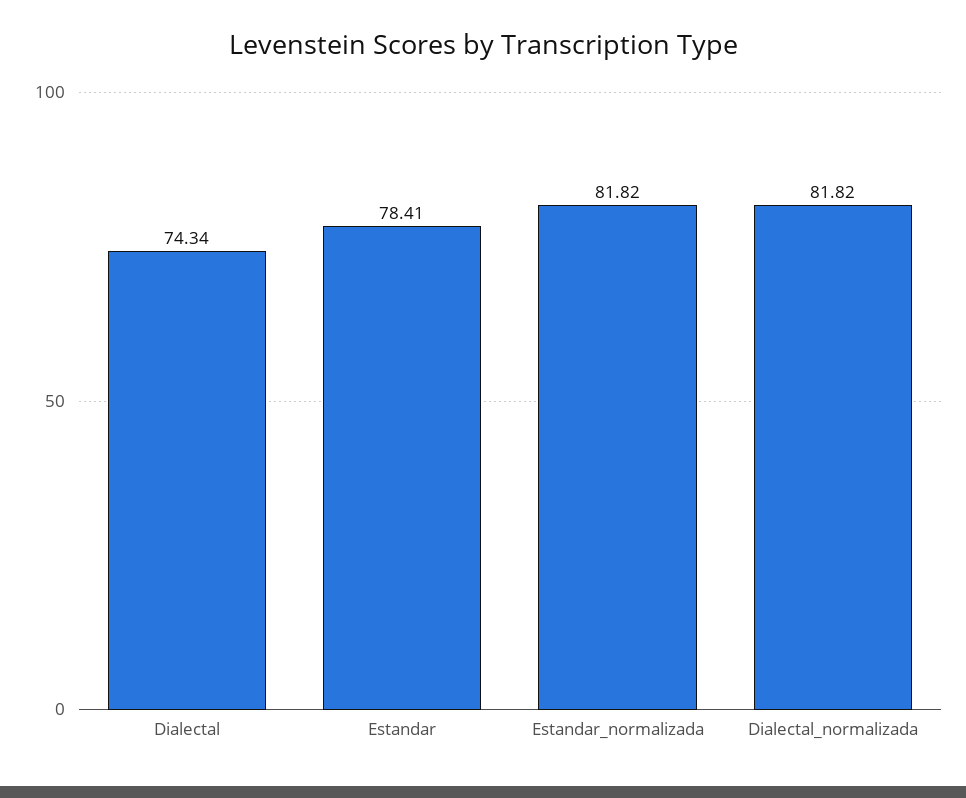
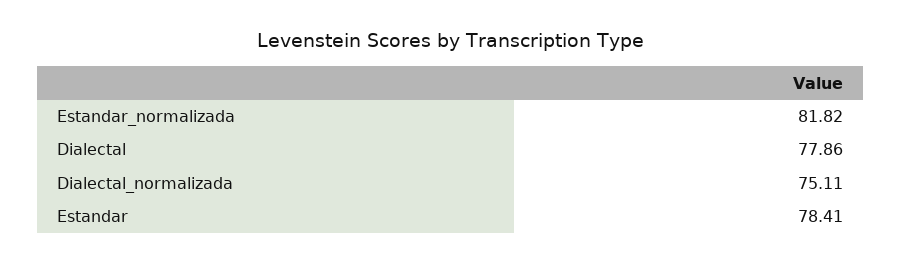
Dialectal: 74.34 -> 77.86
Dialectal_normalizada: 81.82 -> 75.11

